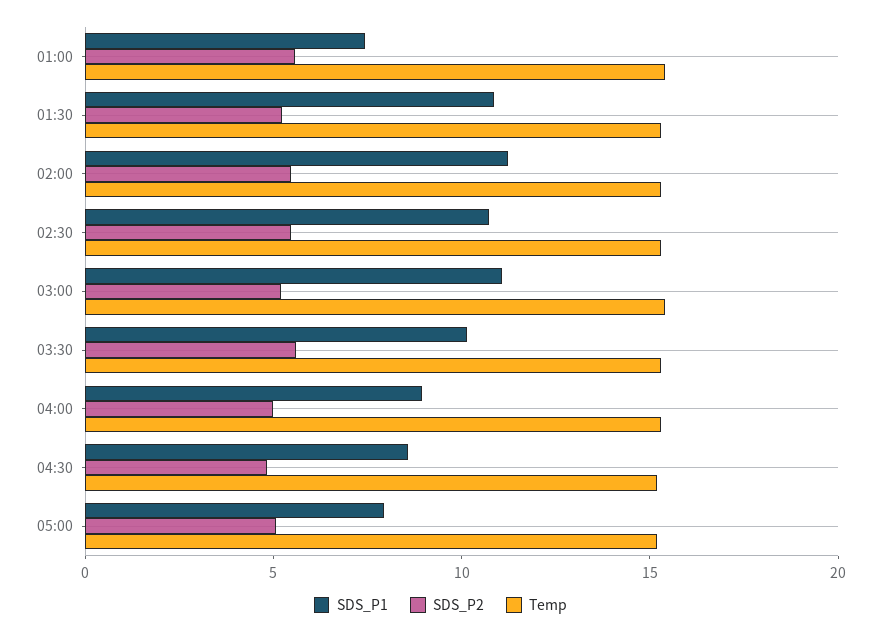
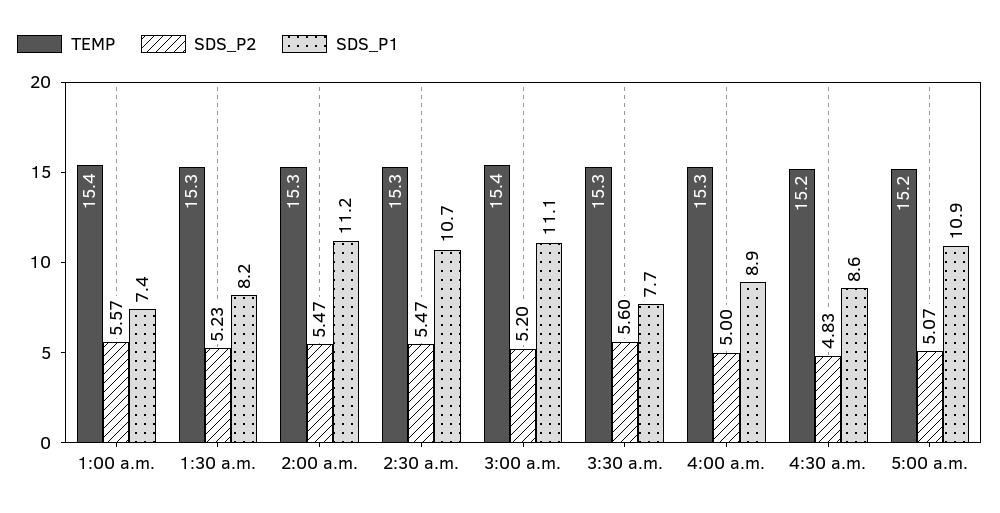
SDS_P1, 01:30: 11 -> 8.2
SDS_P1, 03:30: 10 -> 7.7
SDS_P1, 05:00: 8 -> 10.9

